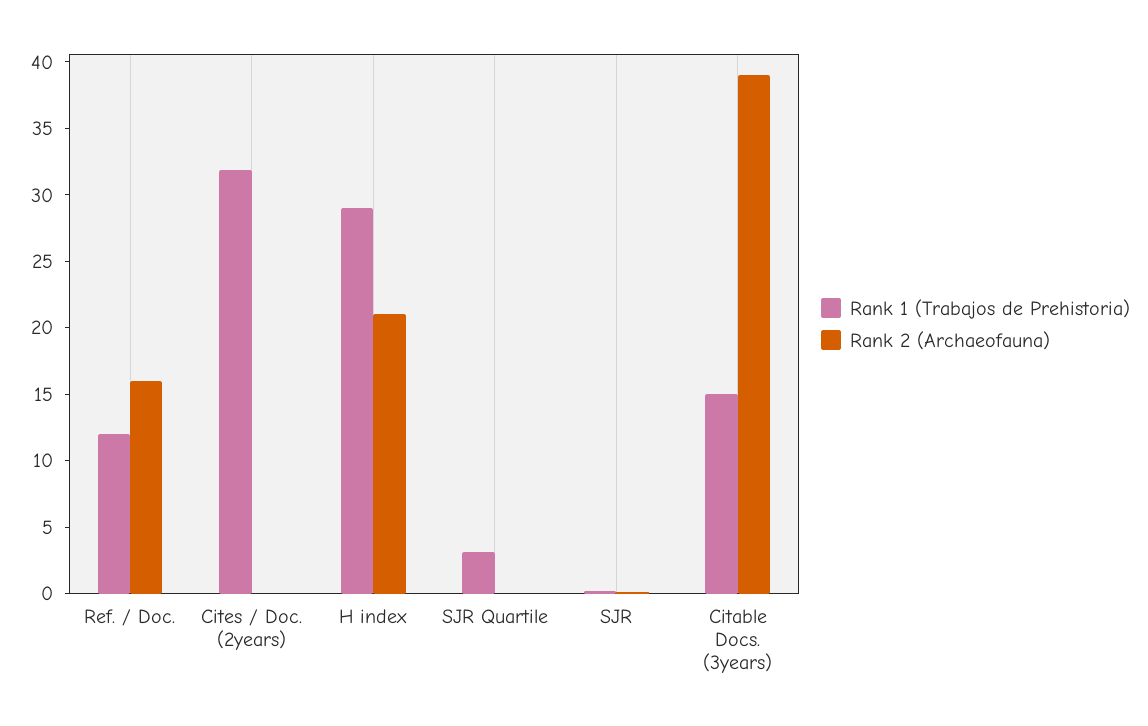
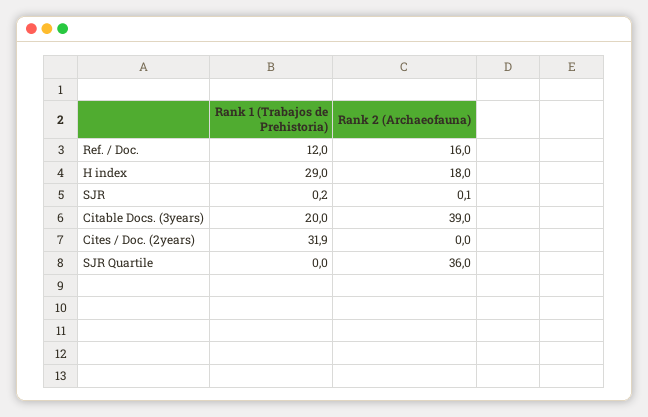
Rank 2 (Archaeofauna), H index: 21 -> 18
Rank 1 (Trabajos de Prehistoria), SJR Quartile: 3 -> 0
Rank 2 (Archaeofauna), SJR Quartile: 0 -> 36
Rank 1 (Trabajos de Prehistoria), Citable Docs. (3years): 15 -> 20

